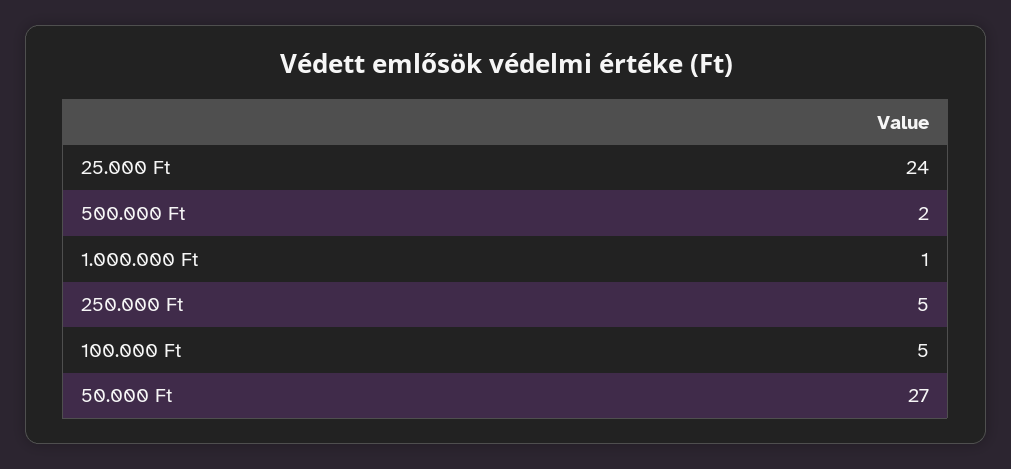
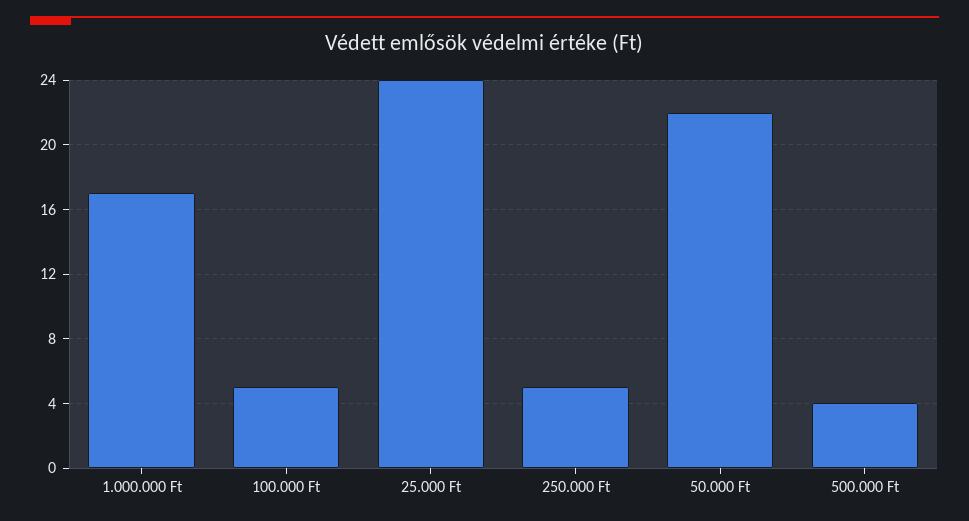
500.000 Ft: 2 -> 4
1.000.000 Ft: 1 -> 17
50.000 Ft: 27 -> 22

